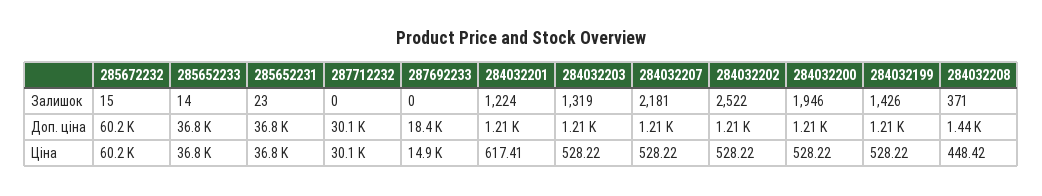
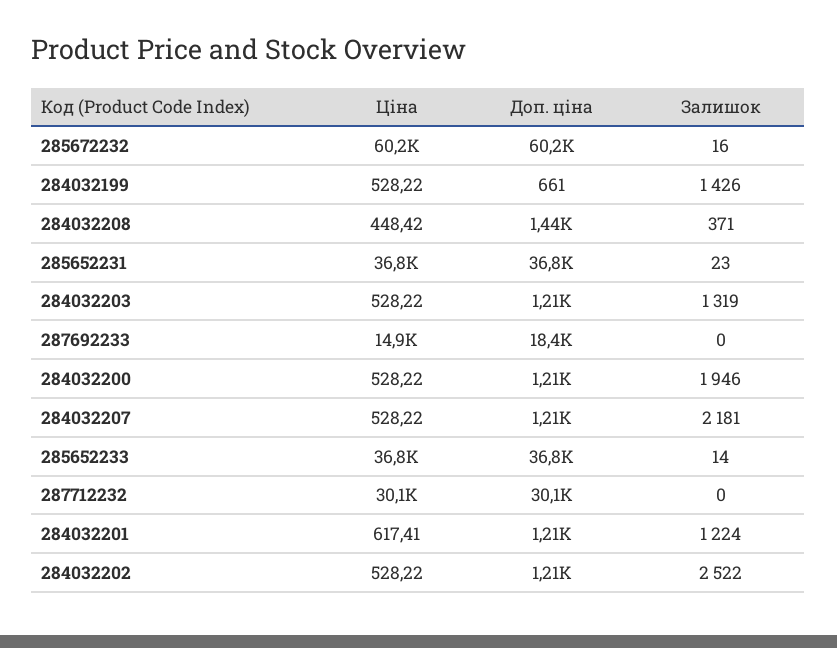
285672232, Залишок: 15 -> 16
284032199, Доп. ціна: 1210 -> 661

